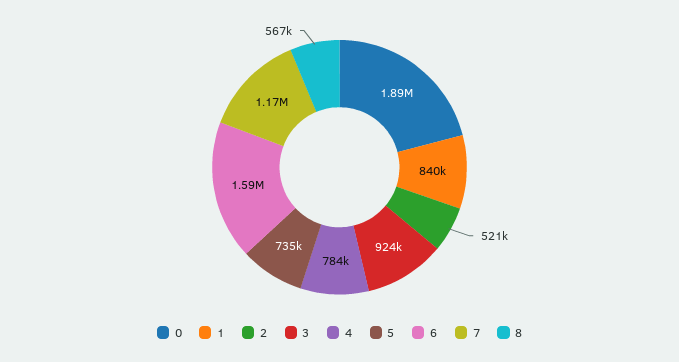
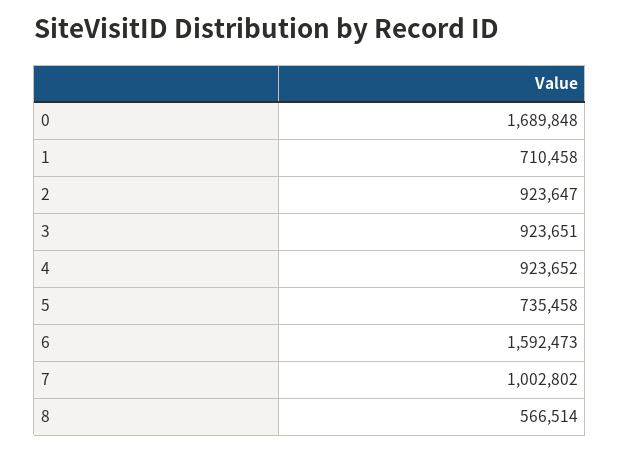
0: 1890000 -> 1689848
1: 840000 -> 710458
2: 521000 -> 923647
4: 784000 -> 923652
7: 1170000 -> 1002802

